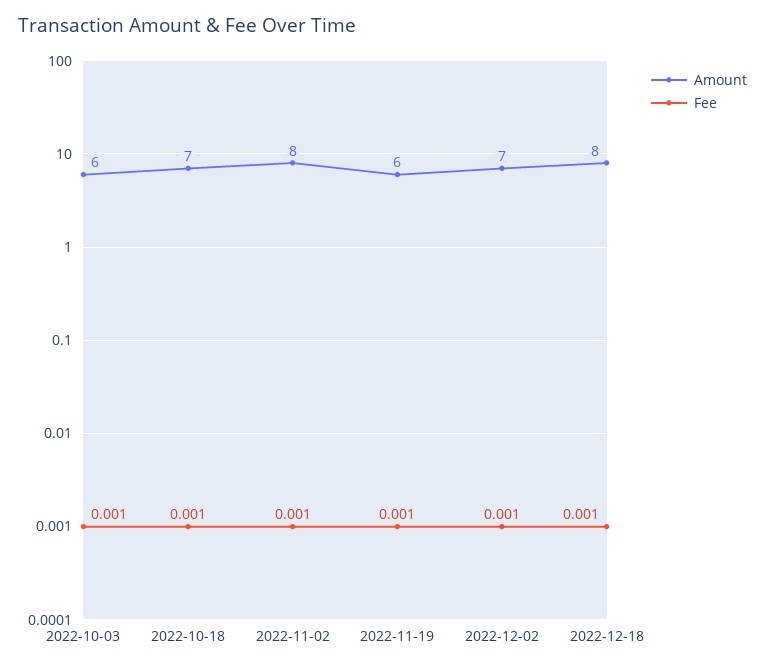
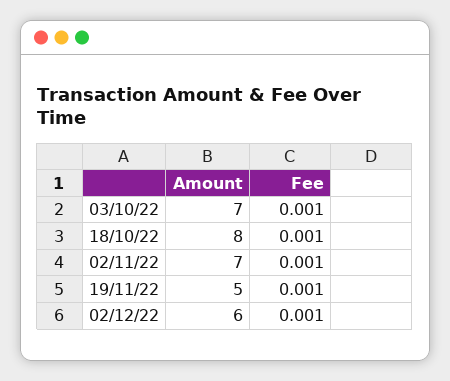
Amount, 2022-10-03: 6 -> 7
Amount, 2022-10-18: 7 -> 8
Amount, 2022-11-02: 8 -> 7
Amount, 2022-11-19: 6 -> 5
Amount, 2022-12-02: 7 -> 6
Amount, 2022-12-18: 8 -> none
Fee, 2022-12-18: 0.001 -> none

